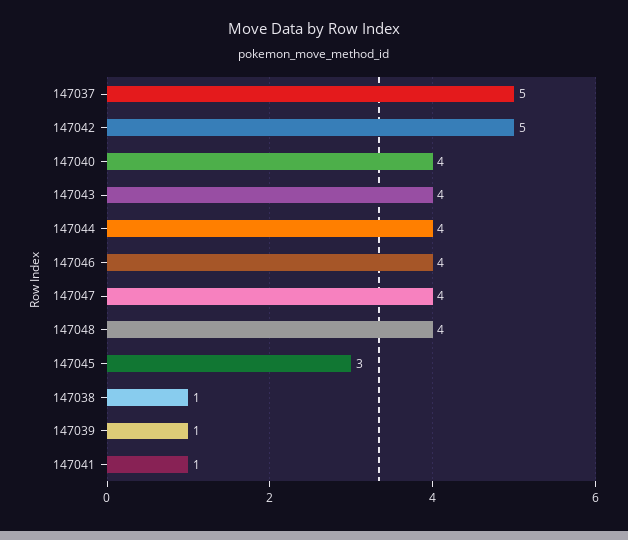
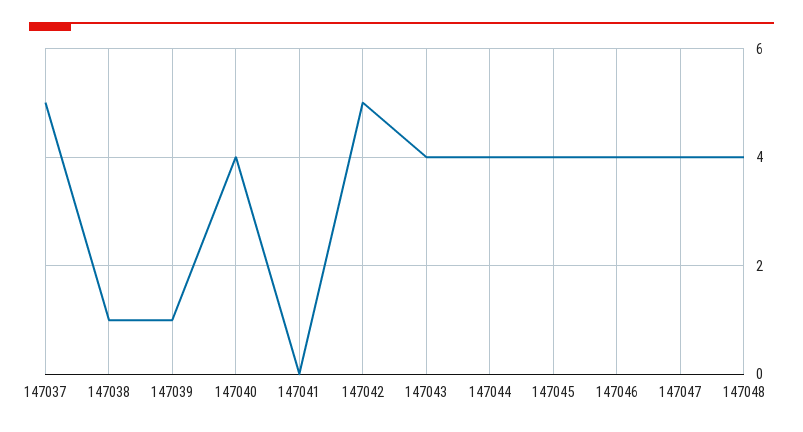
147045: 3 -> 4
147041: 1 -> 0

